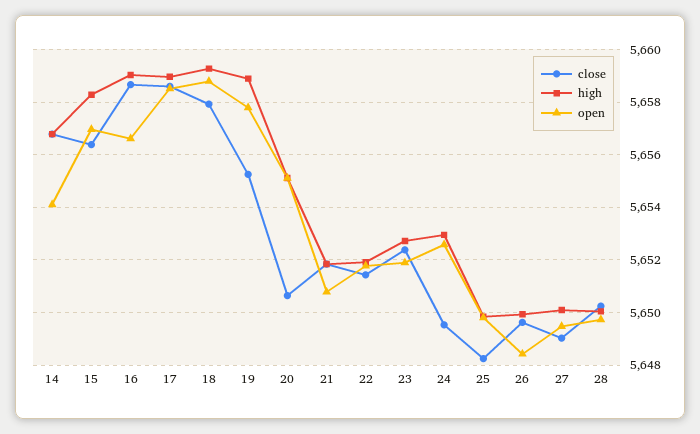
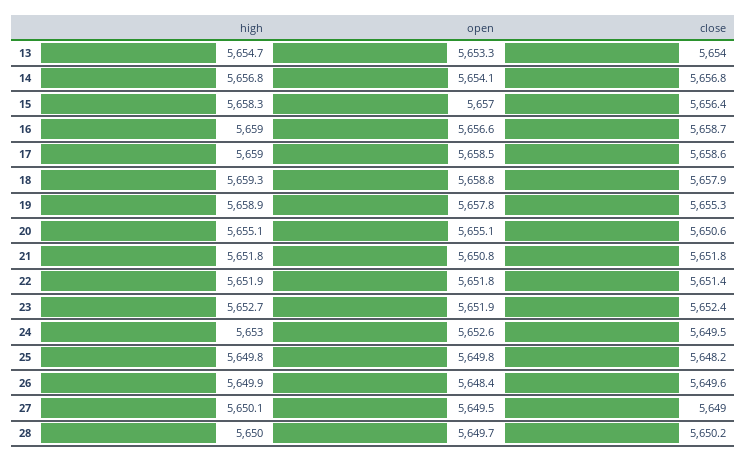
high, 13: none -> 5654.7
open, 13: none -> 5653.3
close, 13: none -> 5654

